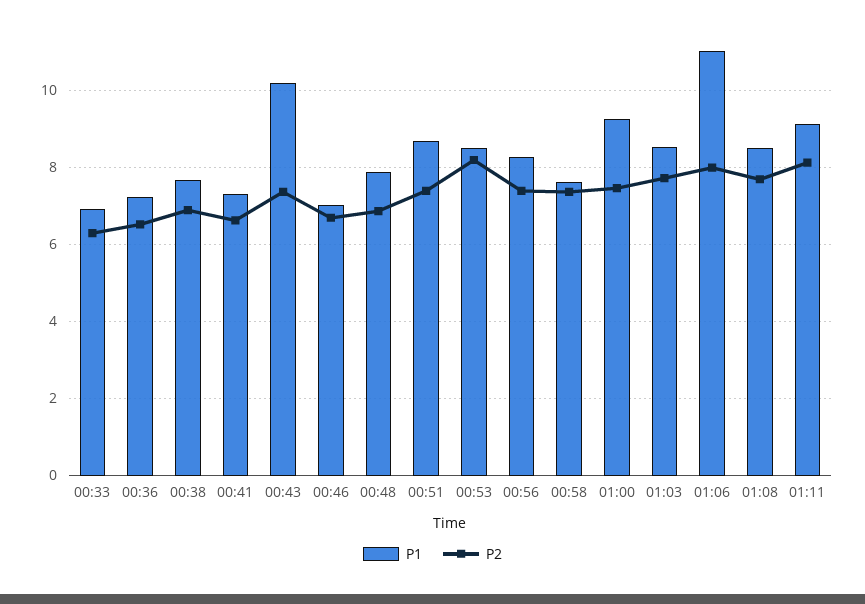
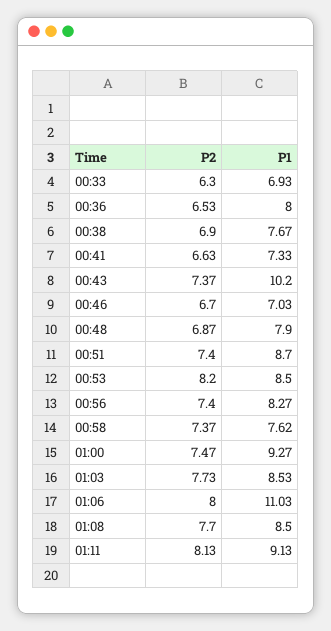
P1, 00:36: 7.2 -> 8

